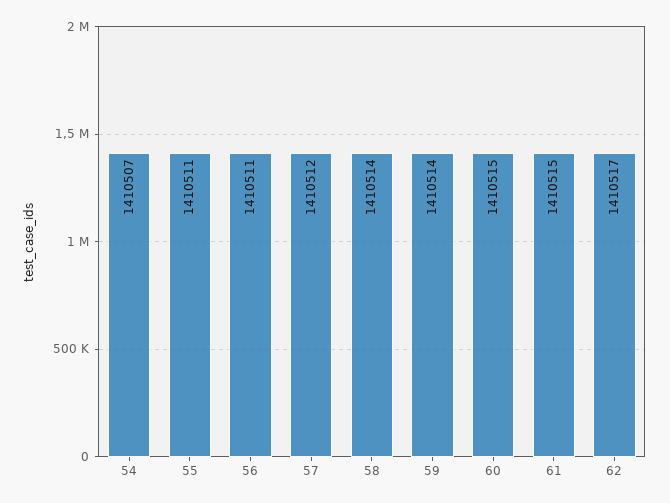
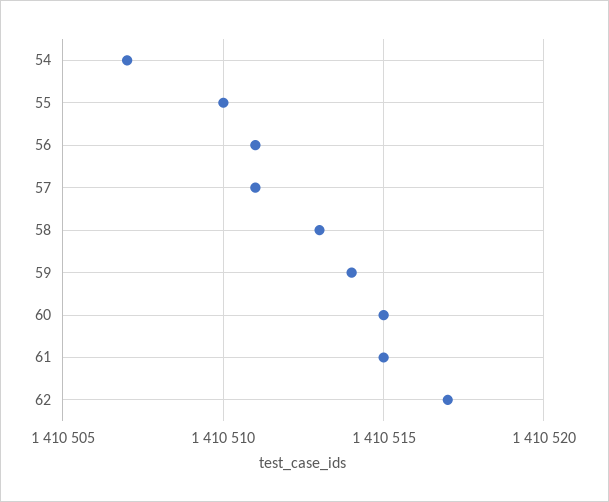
55: 1410511 -> 1410510
57: 1410512 -> 1410511
58: 1410514 -> 1410513

